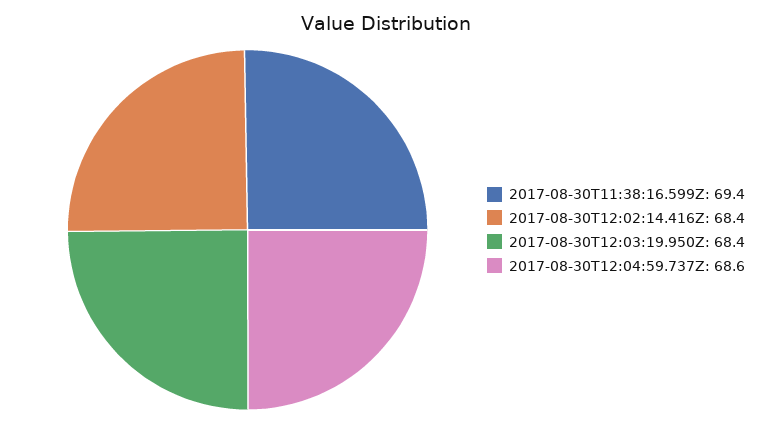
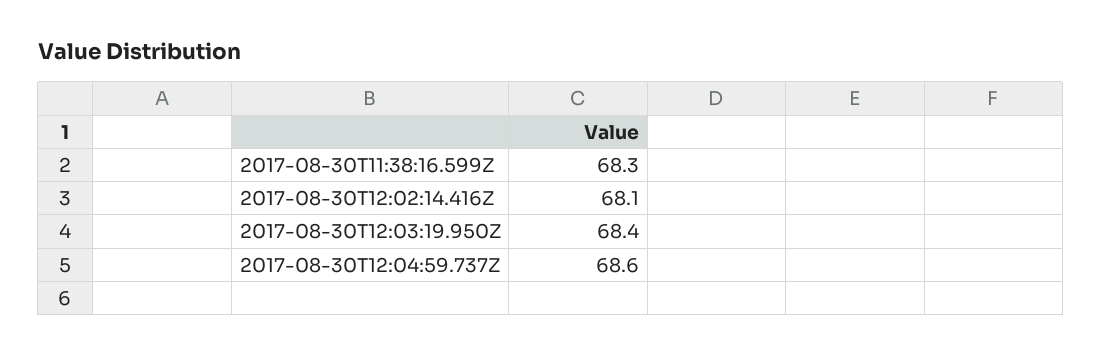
2017-08-30T11:38:16.599Z: 69.4 -> 68.3
2017-08-30T12:02:14.416Z: 68.4 -> 68.1

